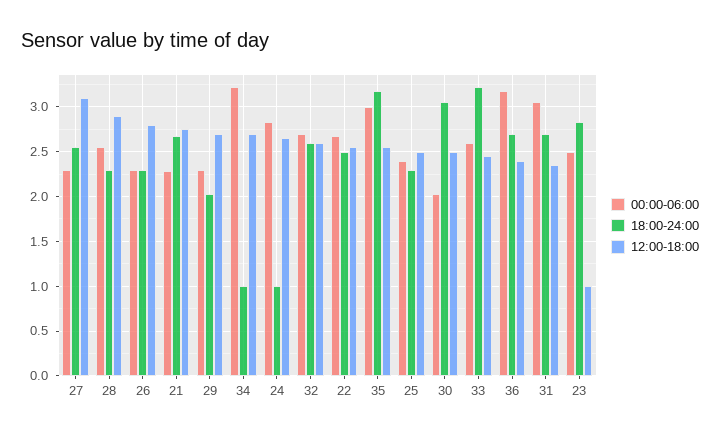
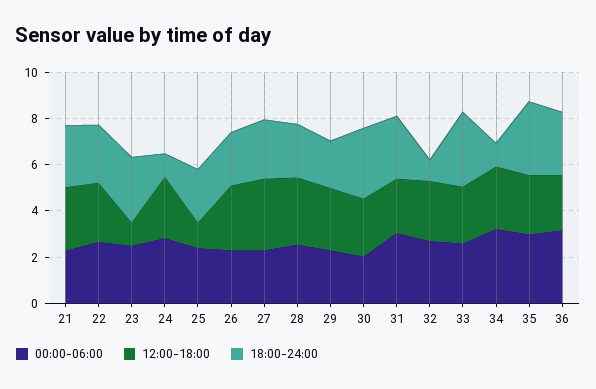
18:00-24:00, 32: 2.6 -> 1
12:00-18:00, 25: 2.5 -> 1

